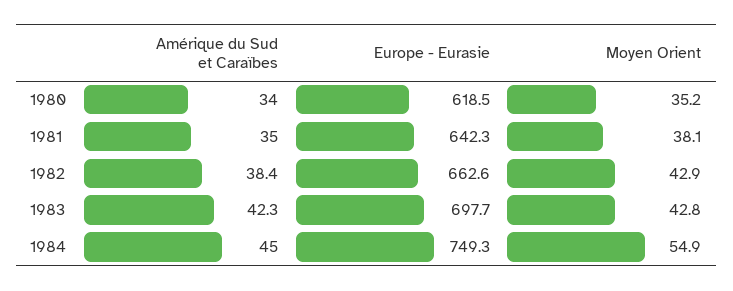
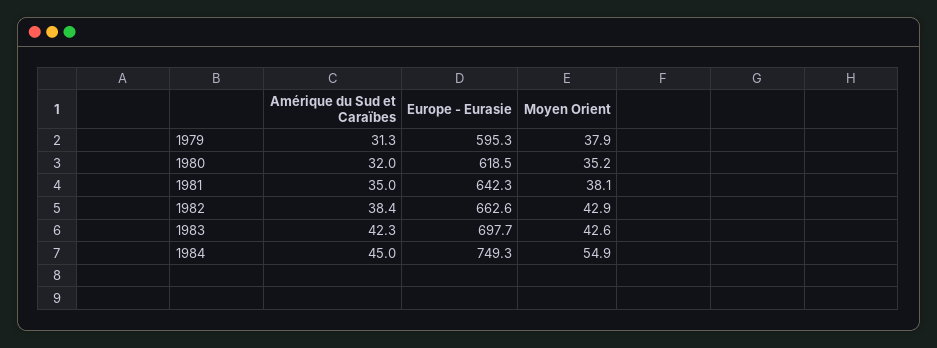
Amérique du Sud et Caraïbes, 1980: 34 -> 32
Moyen Orient, 1983: 42.8 -> 42.6
Amérique du Sud et Caraïbes, 1979: none -> 31.3
Europe - Eurasie, 1979: none -> 595.3
Moyen Orient, 1979: none -> 37.9

